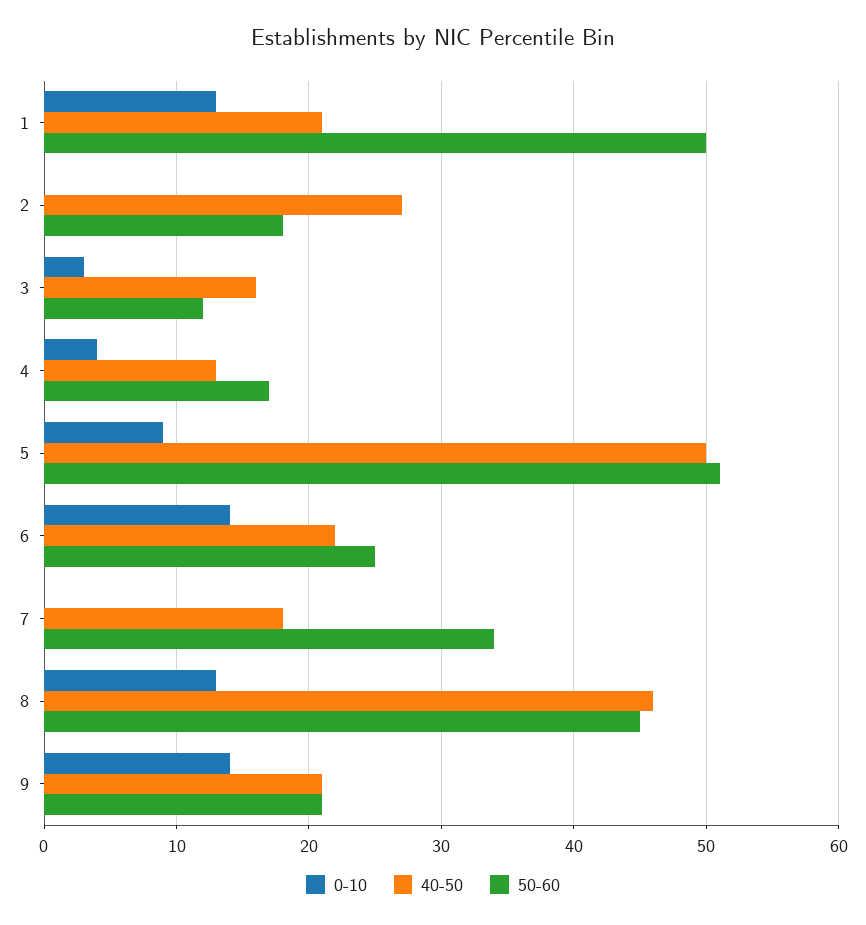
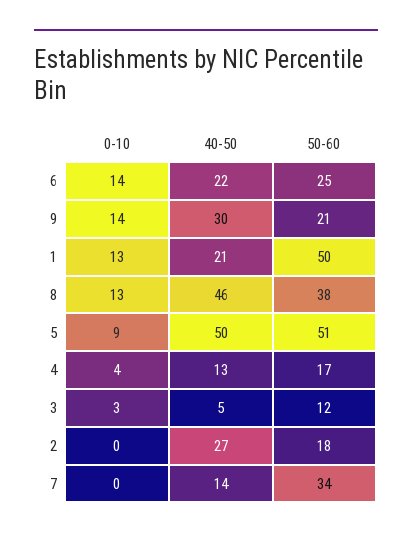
40-50, 3: 16 -> 5
40-50, 7: 18 -> 14
50-60, 8: 45 -> 38
40-50, 9: 21 -> 30

